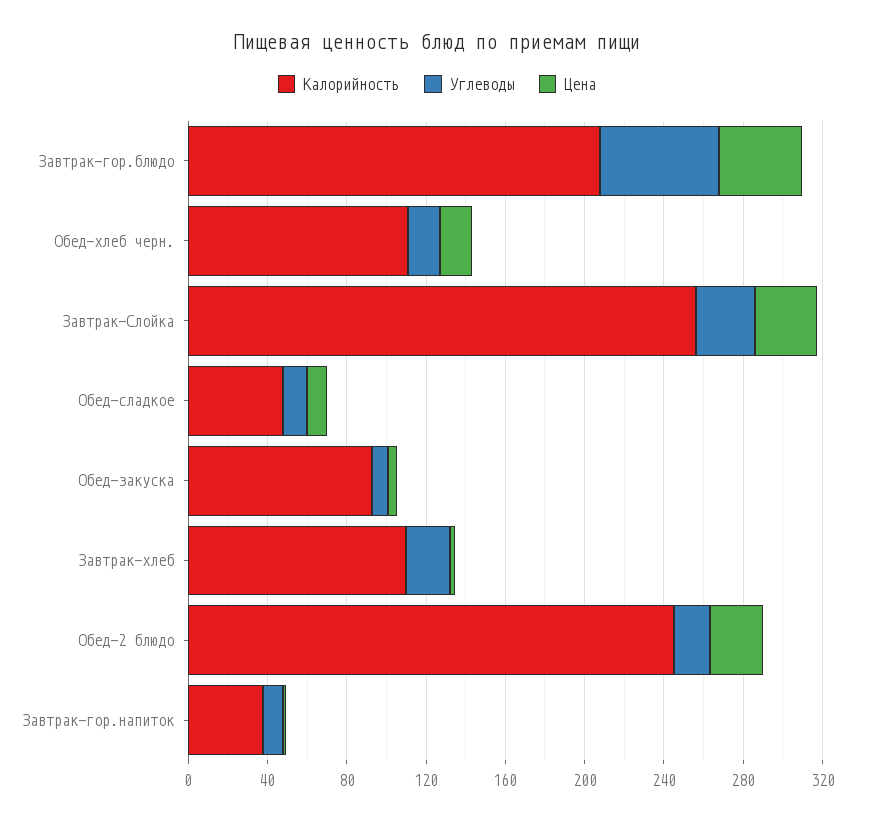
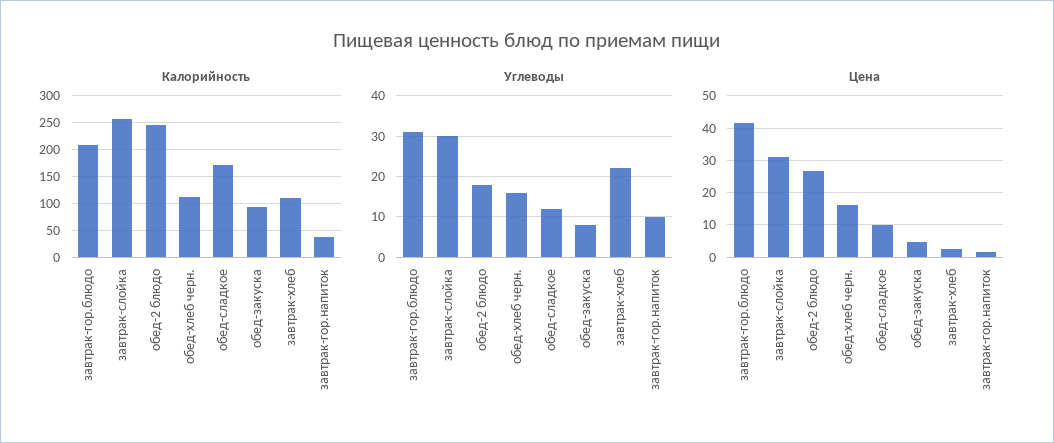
Углеводы, Завтрак-гор.блюдо: 60 -> 30
Калорийность, Обед-сладкое: 50 -> 175

